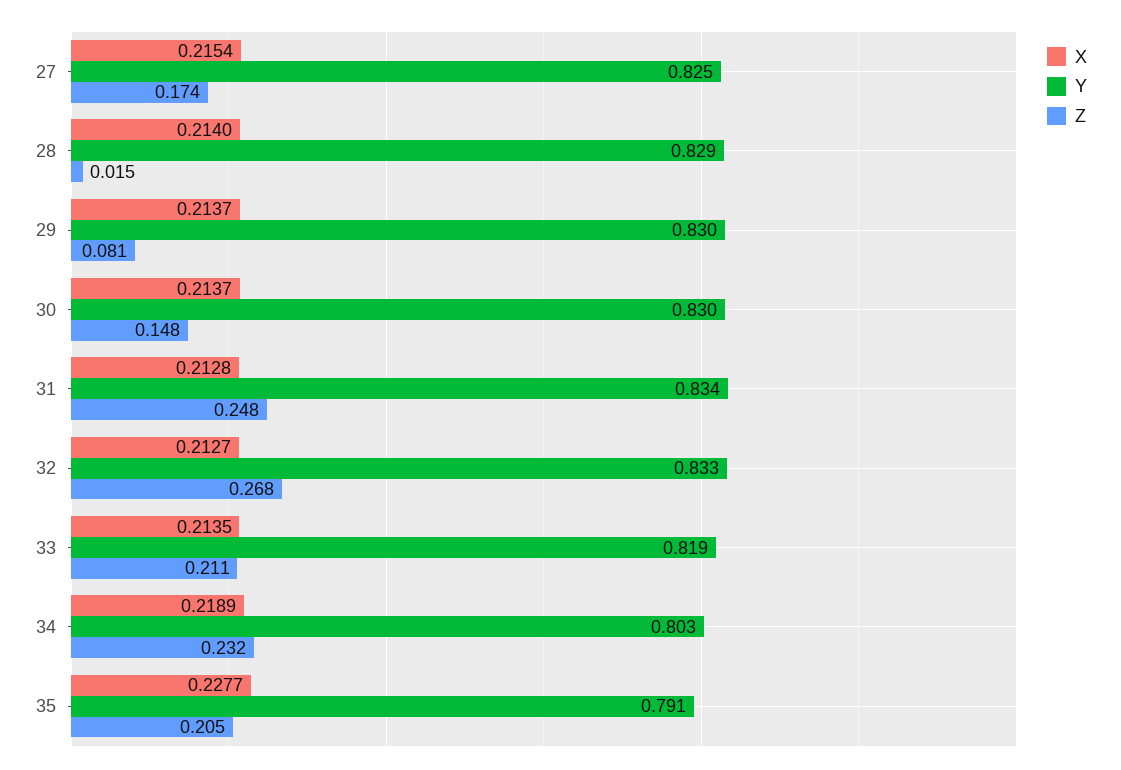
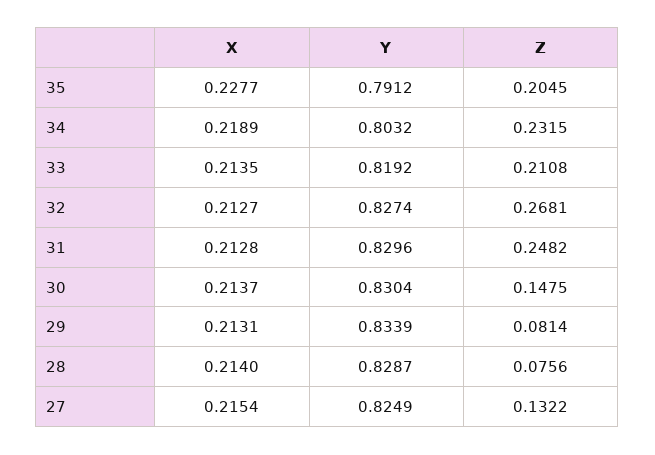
Z, 27: 0.174 -> 0.1322
Z, 28: 0.015 -> 0.0756
X, 29: 0.2137 -> 0.2131
Y, 29: 0.83 -> 0.8339
Y, 31: 0.834 -> 0.8296
Y, 32: 0.833 -> 0.8274

